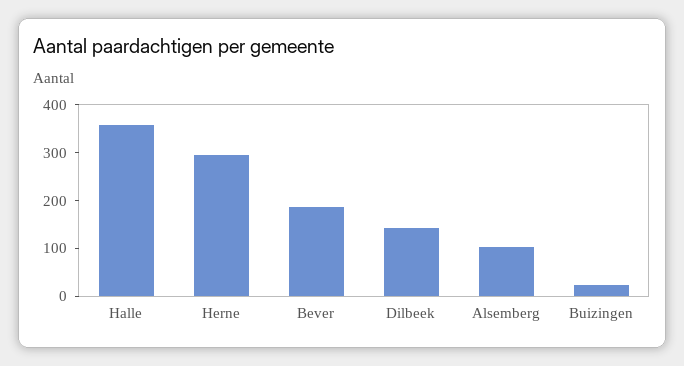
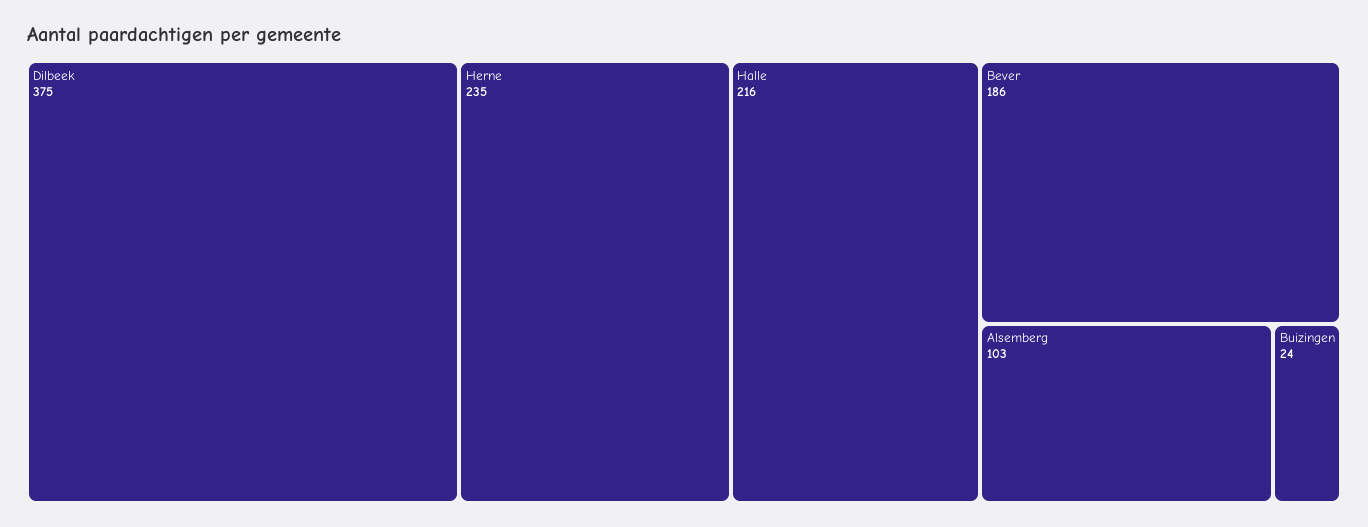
Halle: 360 -> 216
Herne: 300 -> 235
Dilbeek: 140 -> 375

